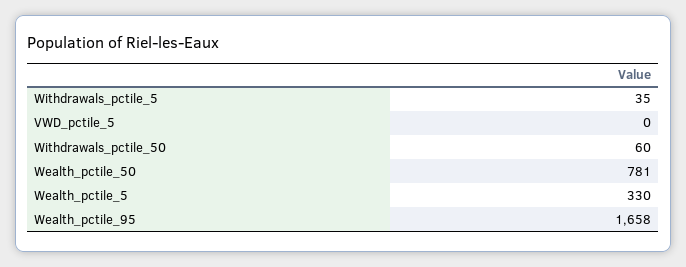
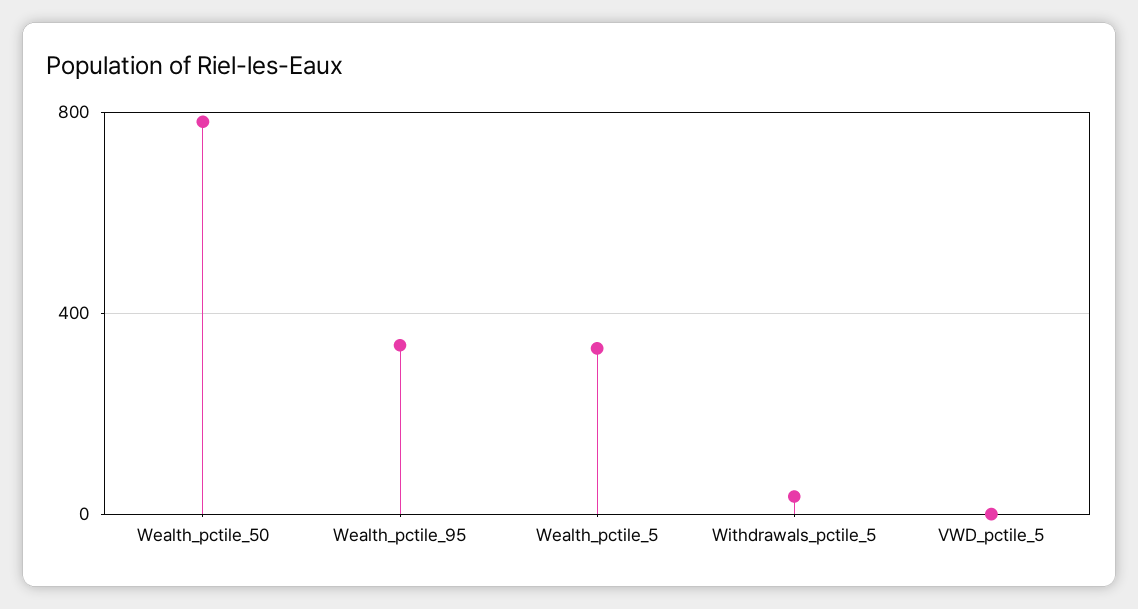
Withdrawals_pctile_50: 60 -> none
Wealth_pctile_95: 1658 -> 350

